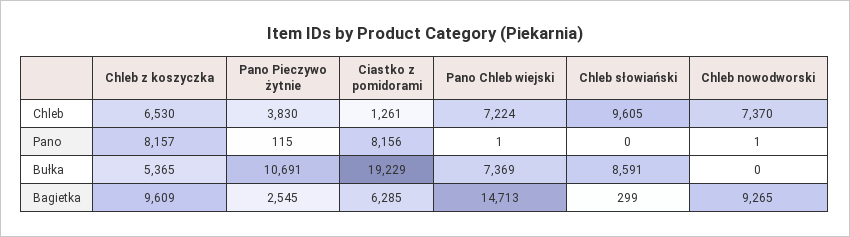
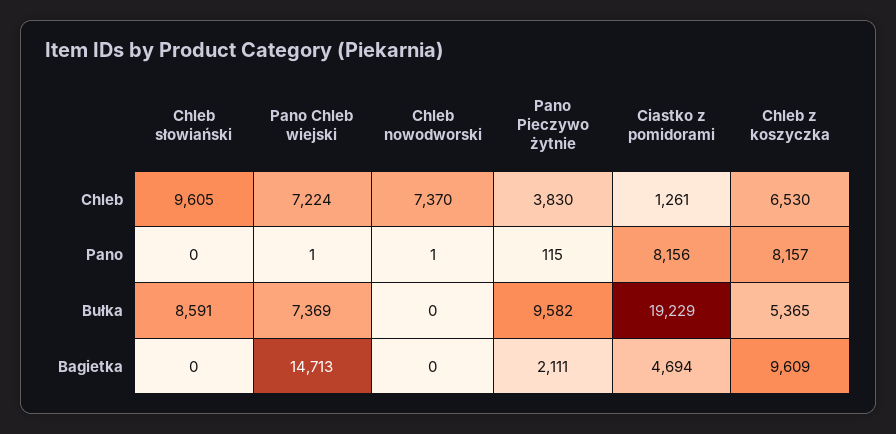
Pano Pieczywo żytnie, Bułka: 10691 -> 9582
Pano Pieczywo żytnie, Bagietka: 2545 -> 2111
Ciastko z pomidorami, Bagietka: 6285 -> 4694
Chleb słowiański, Bagietka: 299 -> 0
Chleb nowodworski, Bagietka: 9265 -> 0

